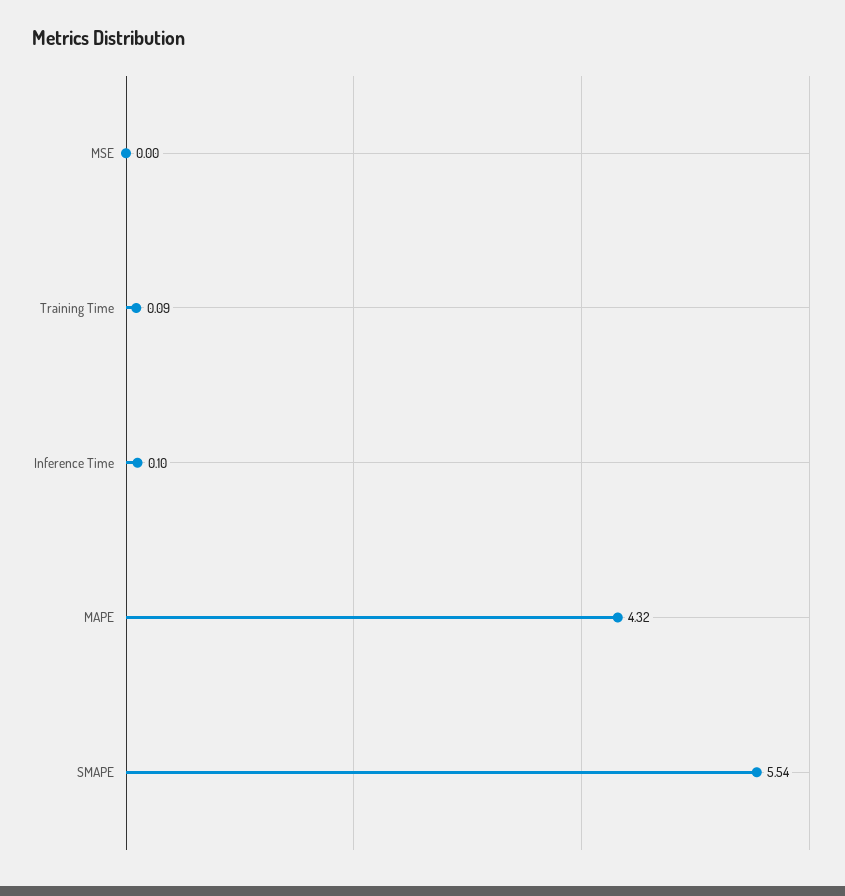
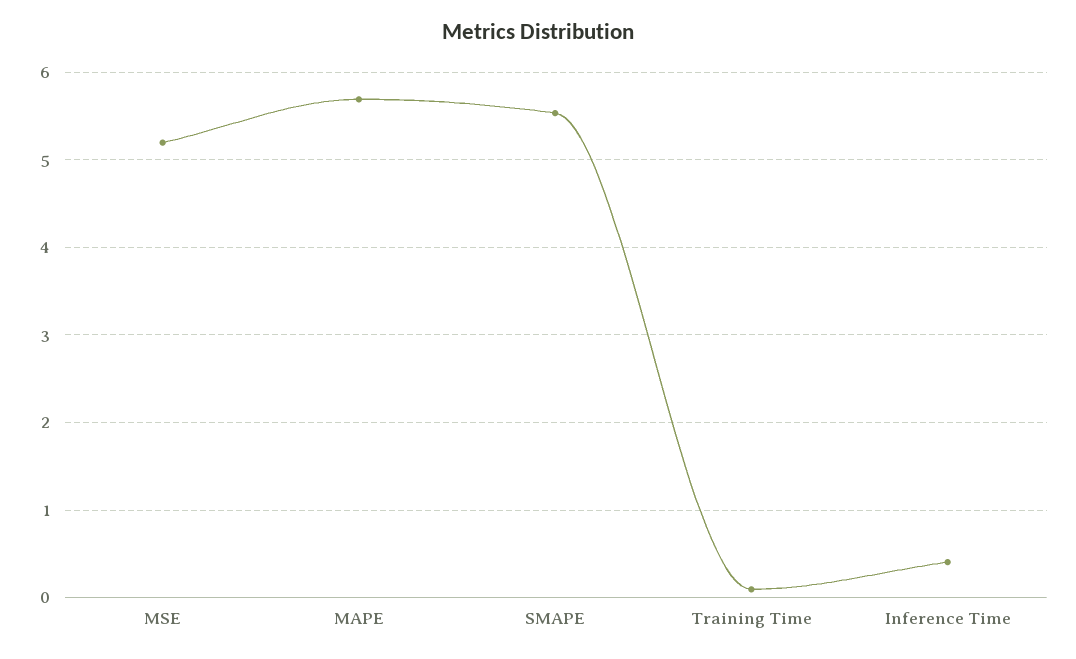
MSE: 0 -> 5.2
Inference Time: 0.1 -> 0.4
MAPE: 4.32 -> 5.7

